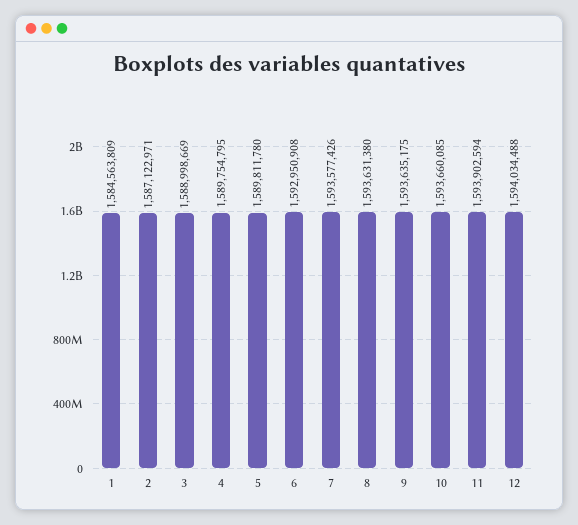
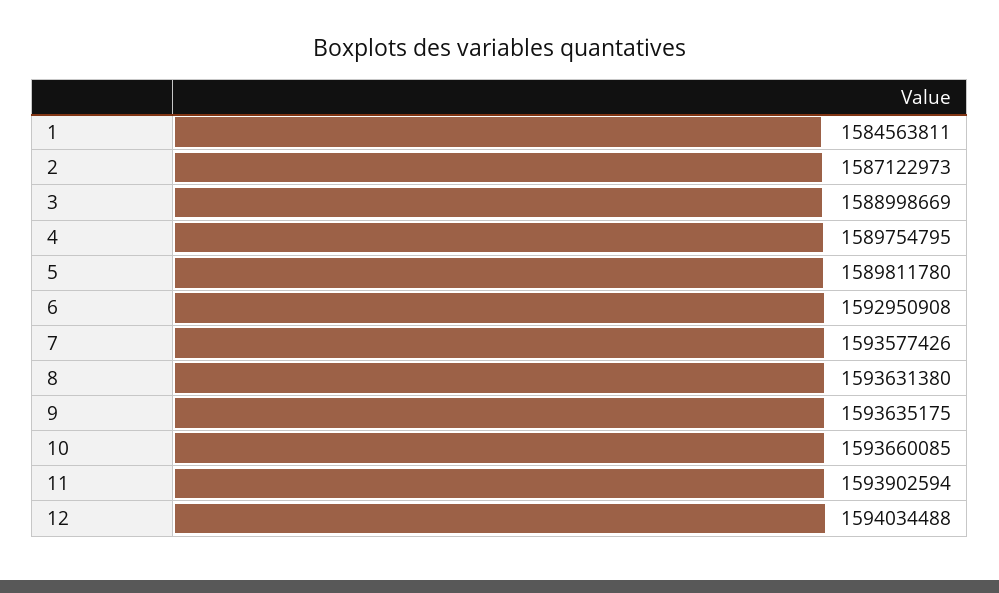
1: 1584563809 -> 1584563811
2: 1587122971 -> 1587122973

